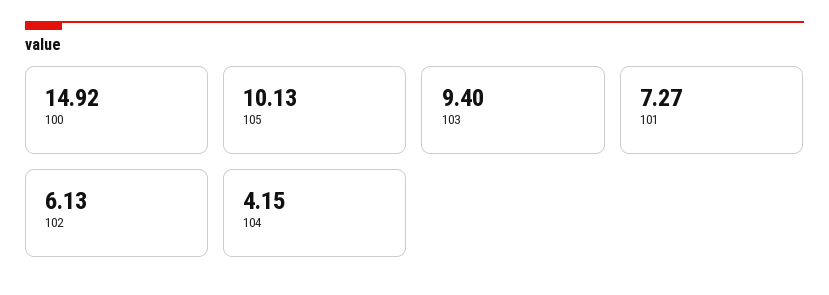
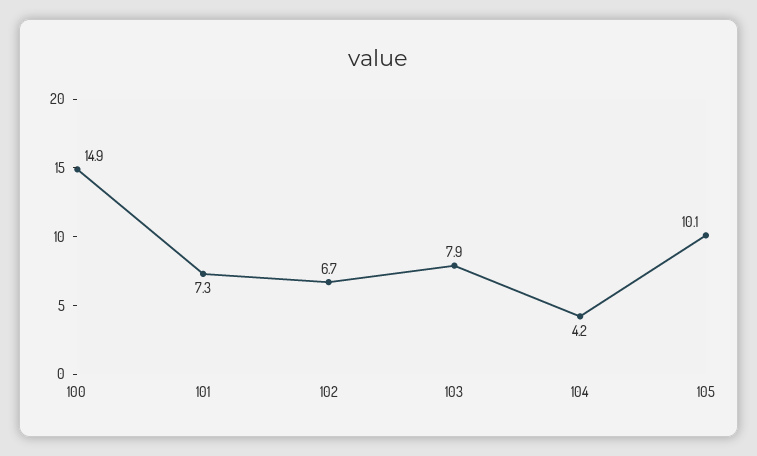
103: 9.4 -> 7.9
102: 6.13 -> 6.7

